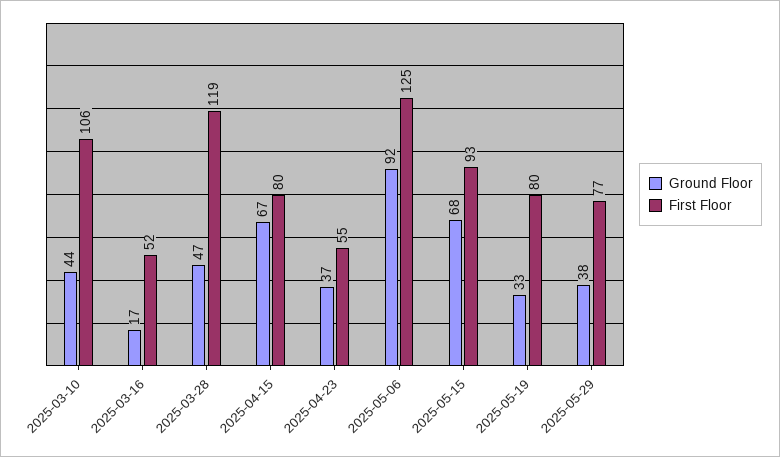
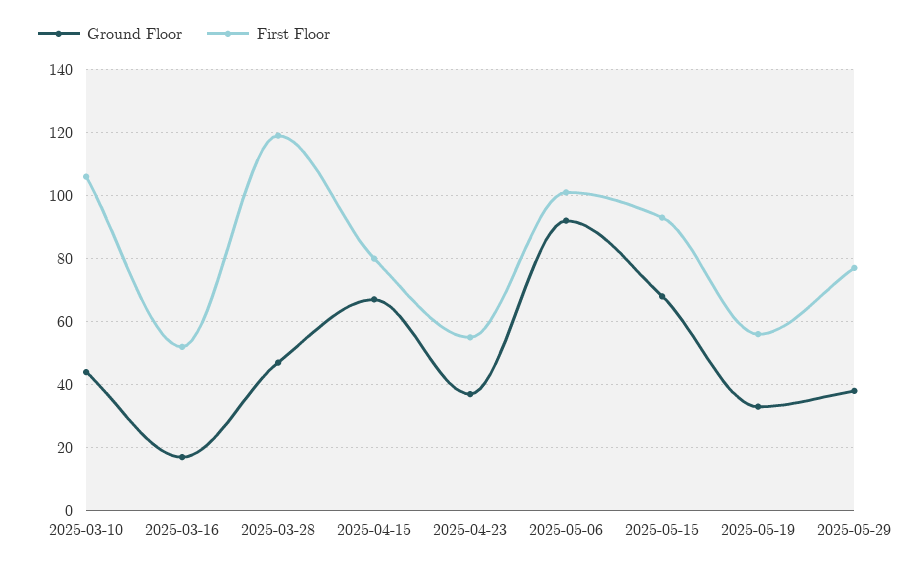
First Floor, 2025-05-06: 125 -> 100
First Floor, 2025-05-19: 80 -> 55

